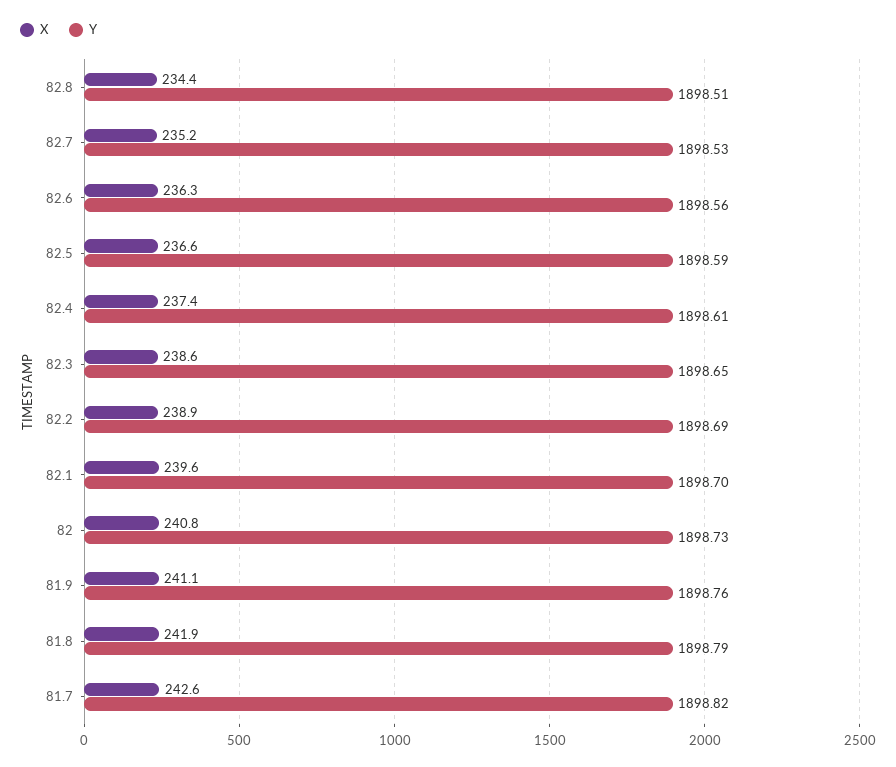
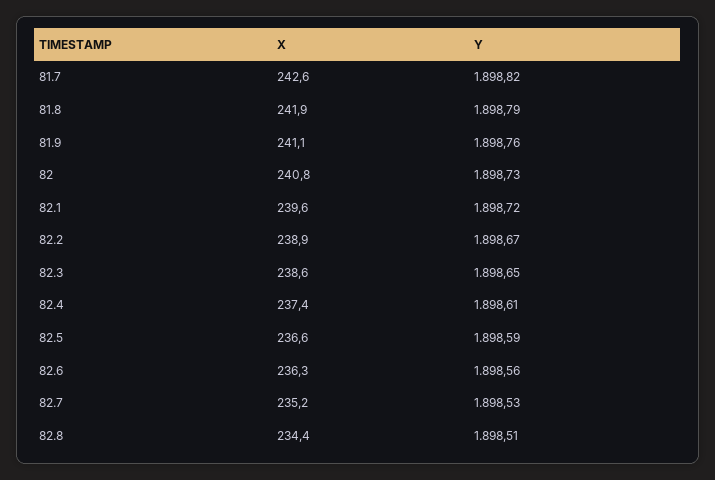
Y, 82.2: 1898.69 -> 1898.67
Y, 82.1: 1898.7 -> 1898.72

